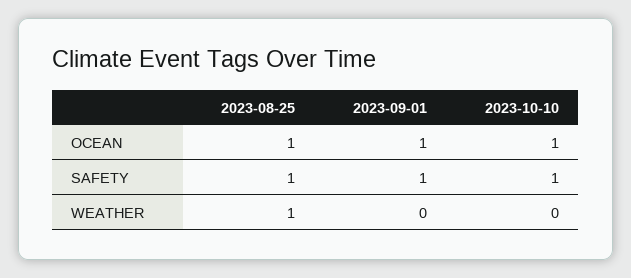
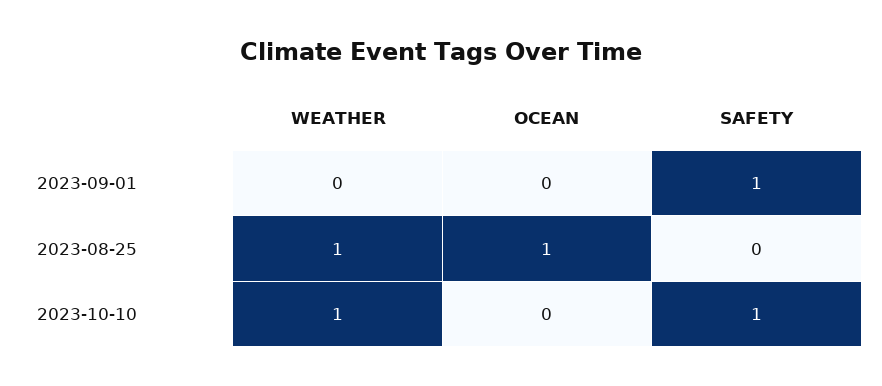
2023-09-01, OCEAN: 1 -> 0
2023-10-10, OCEAN: 1 -> 0
2023-08-25, SAFETY: 1 -> 0
2023-10-10, WEATHER: 0 -> 1

